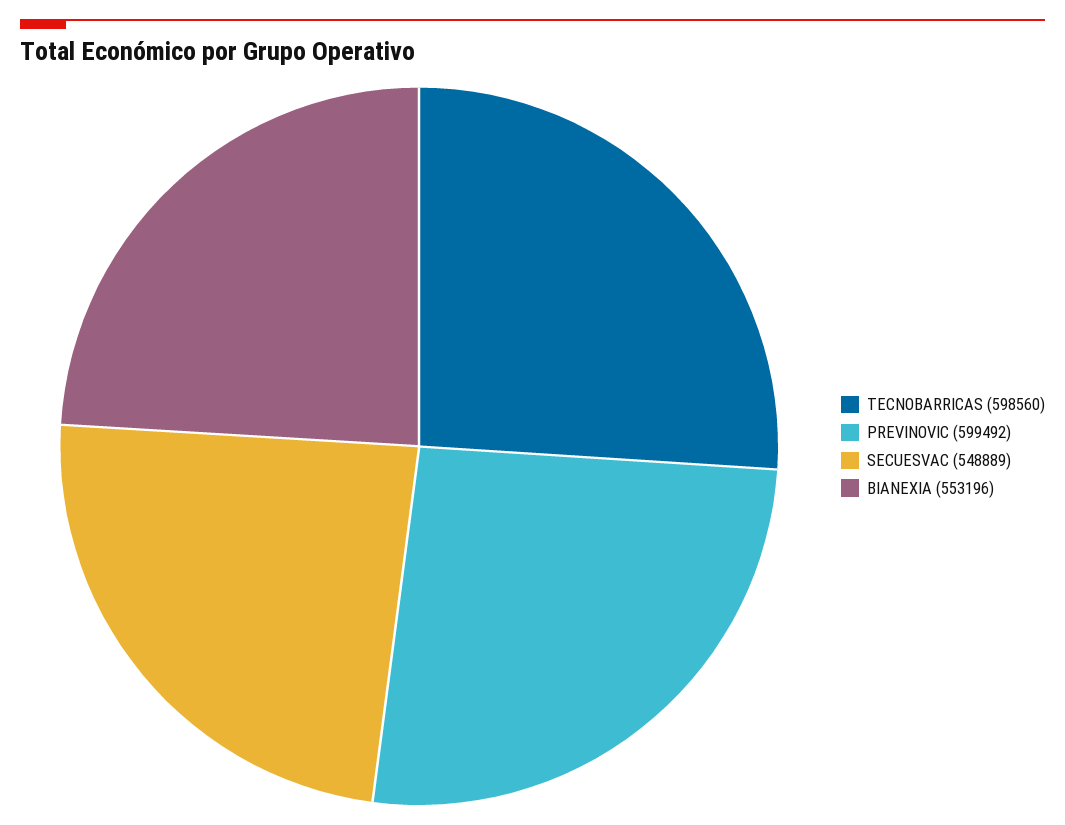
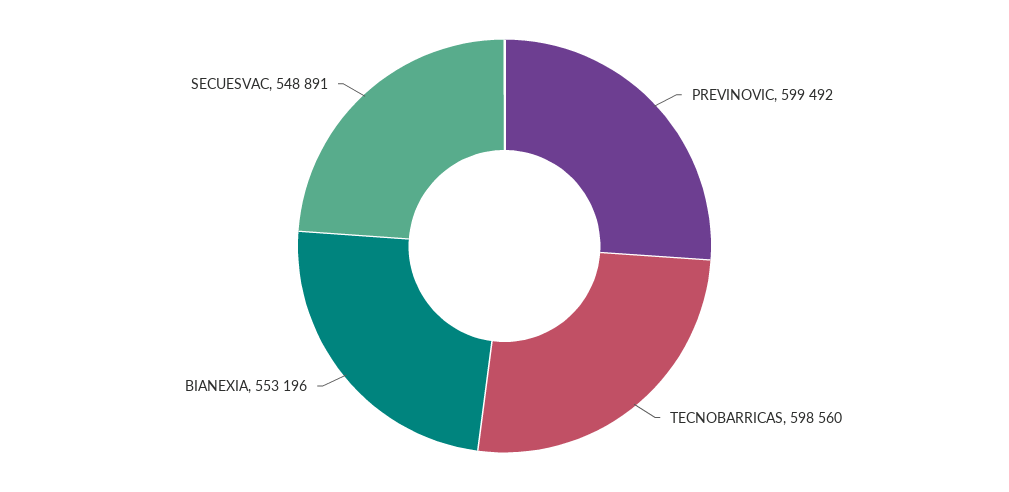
SECUESVAC: 548889 -> 548891

